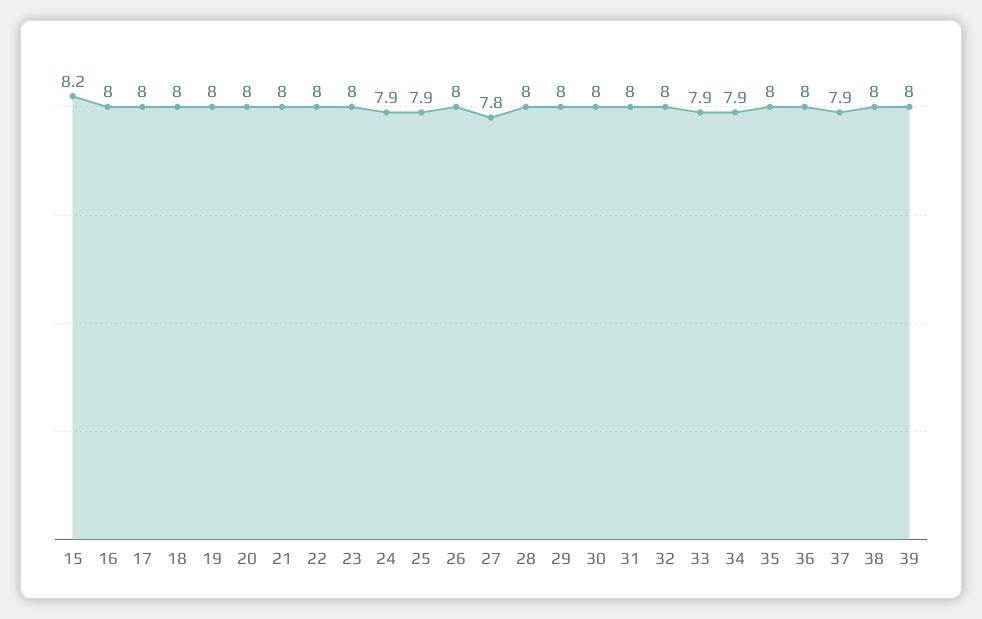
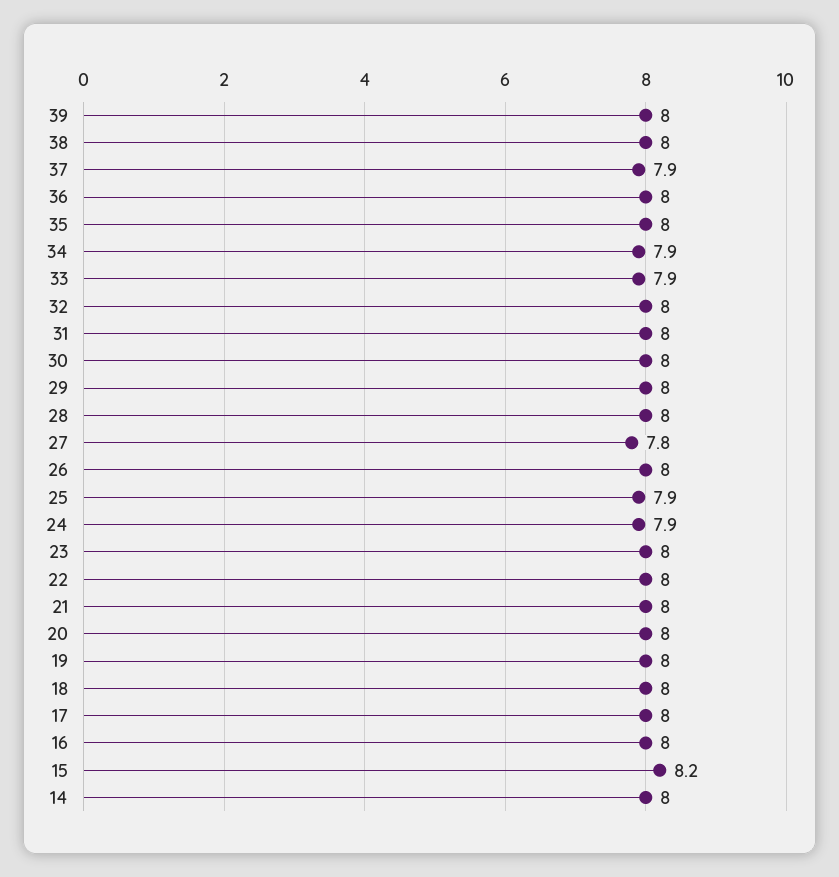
14: none -> 8

